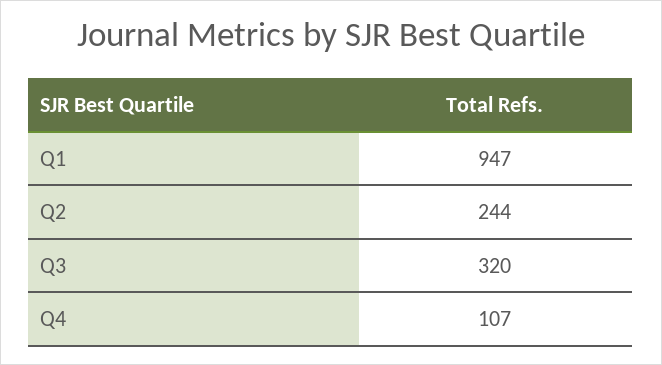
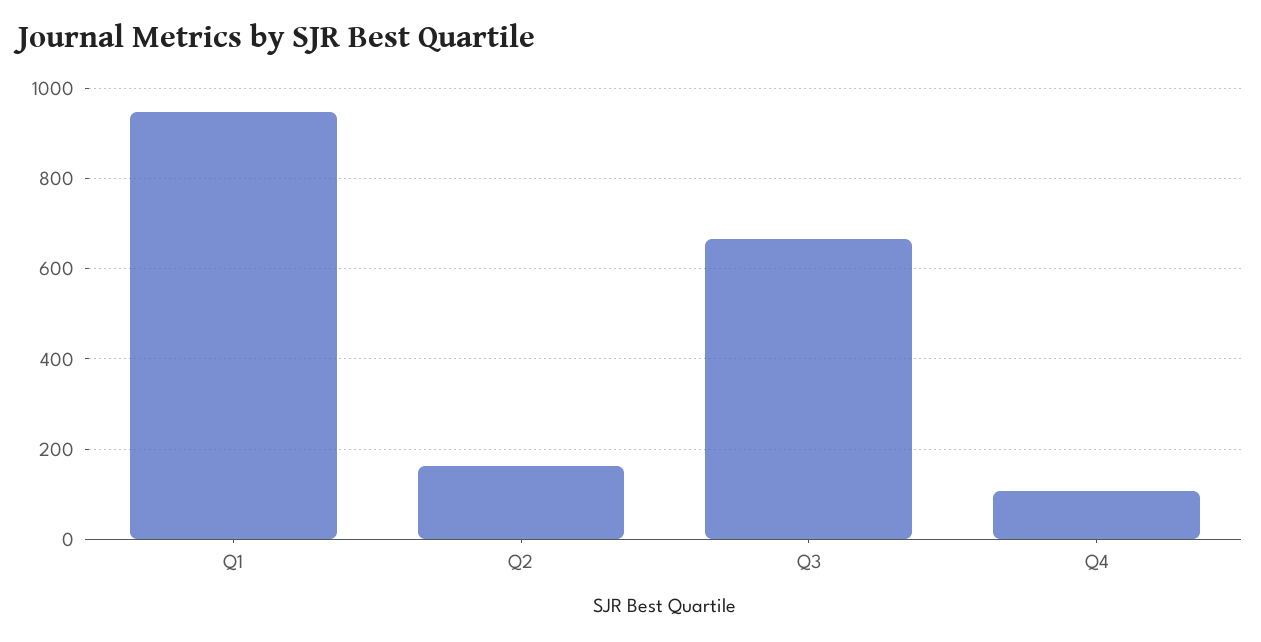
Q2: 244 -> 160
Q3: 320 -> 660

